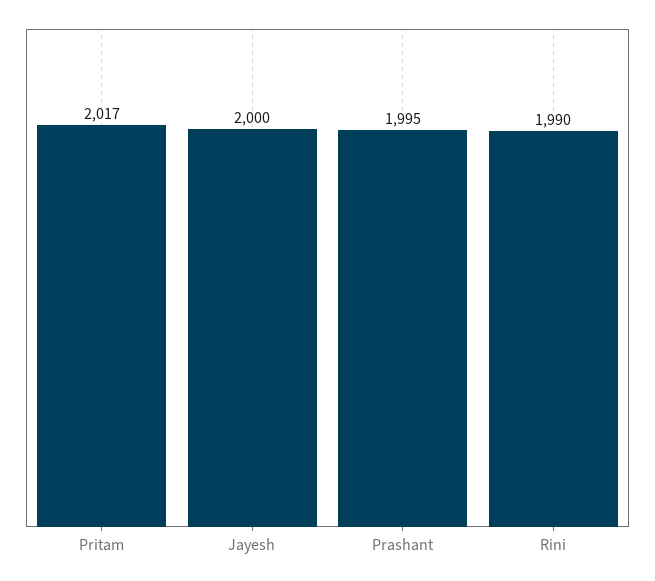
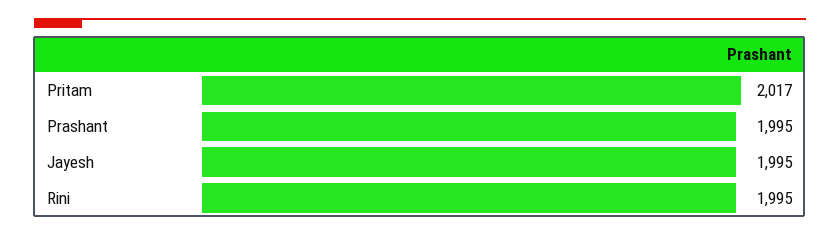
Jayesh: 2000 -> 1995
Rini: 1990 -> 1995

